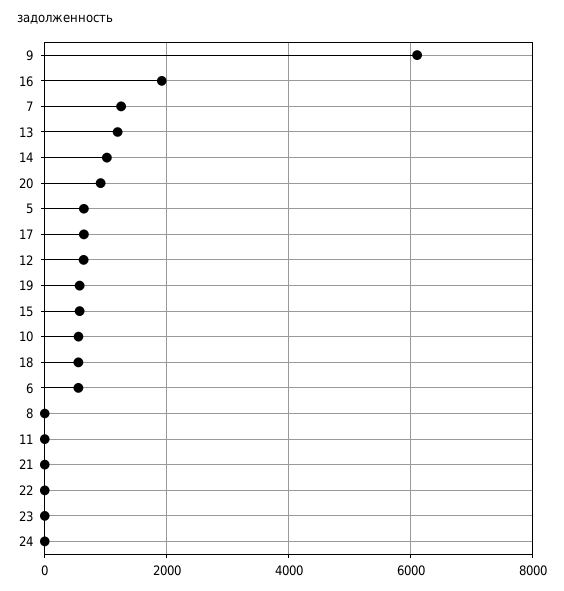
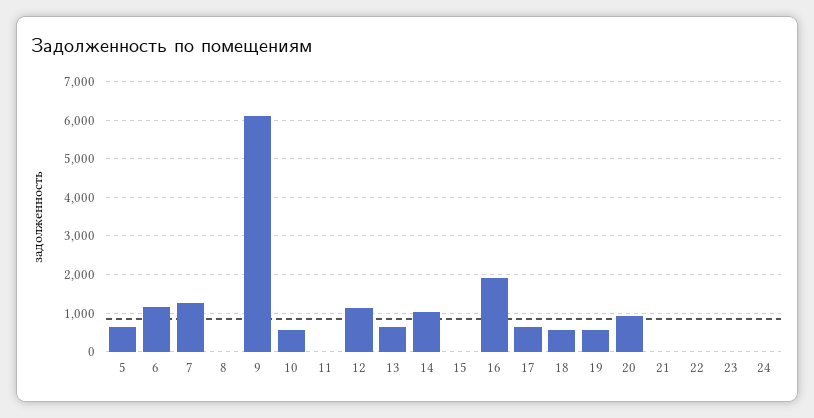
13: 1200 -> 600
12: 600 -> 1200
15: 600 -> 0
6: 600 -> 1200

